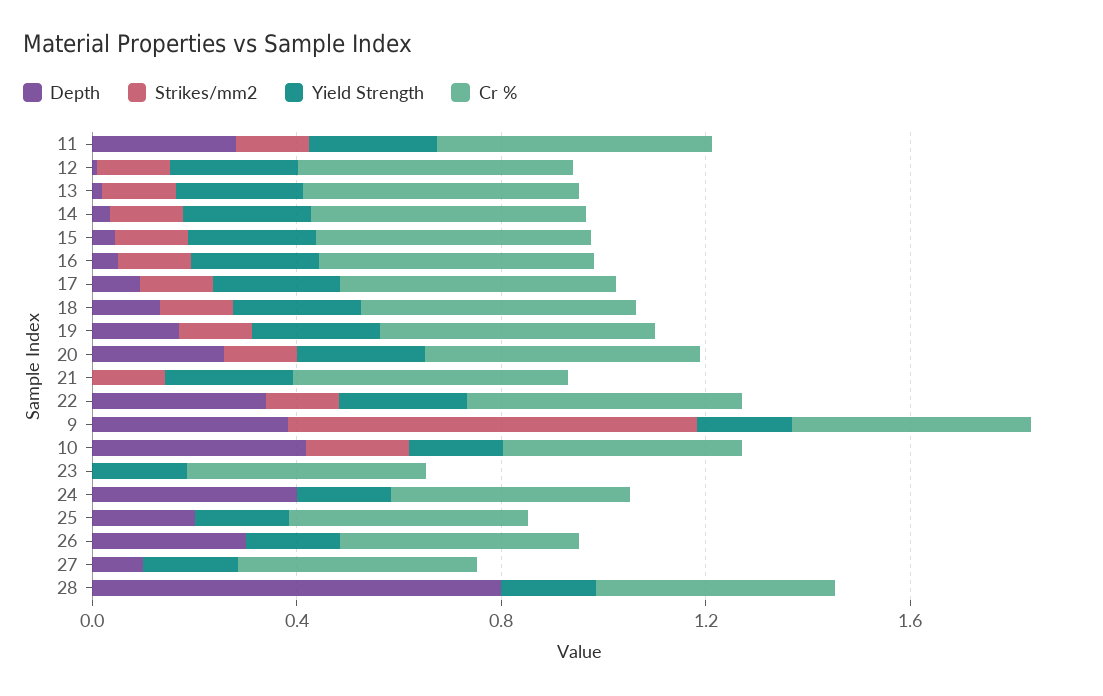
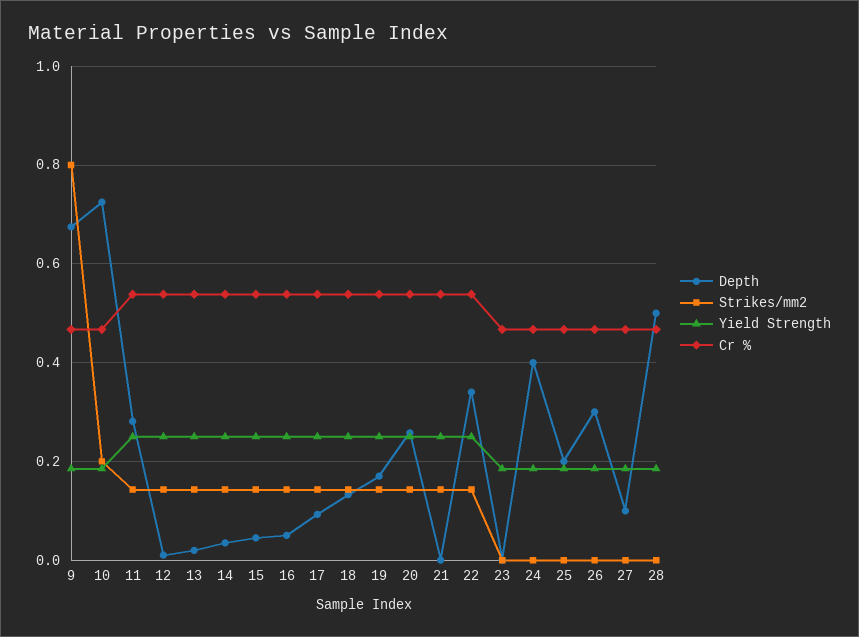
Depth, 9: 0.4 -> 0.68
Depth, 10: 0.4 -> 0.72
Depth, 28: 0.8 -> 0.5

